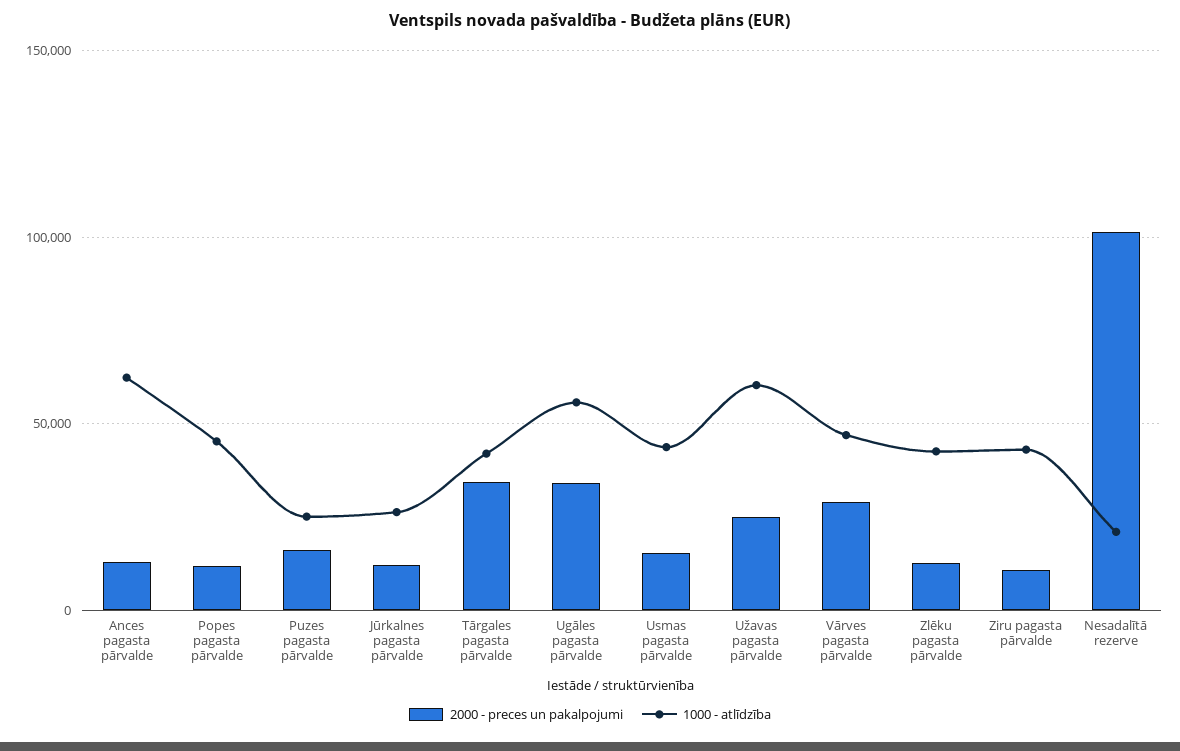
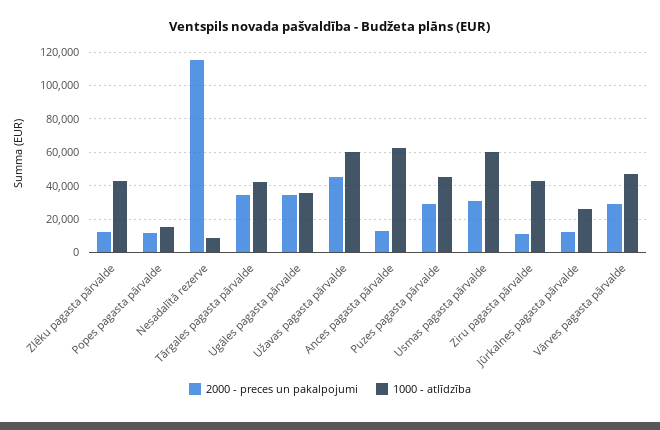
1000 - atlīdzība, Popes pagasta pārvalde: 45000 -> 15000
2000 - preces un pakalpojumi, Puzes pagasta pārvalde: 15000 -> 30000
1000 - atlīdzība, Puzes pagasta pārvalde: 25000 -> 45000
1000 - atlīdzība, Ugāles pagasta pārvalde: 55000 -> 35000
2000 - preces un pakalpojumi, Usmas pagasta pārvalde: 15000 -> 30000
1000 - atlīdzība, Usmas pagasta pārvalde: 45000 -> 60000
2000 - preces un pakalpojumi, Užavas pagasta pārvalde: 25000 -> 45000
2000 - preces un pakalpojumi, Nesadalītā rezerve: 100000 -> 115000
1000 - atlīdzība, Nesadalītā rezerve: 20000 -> 10000

